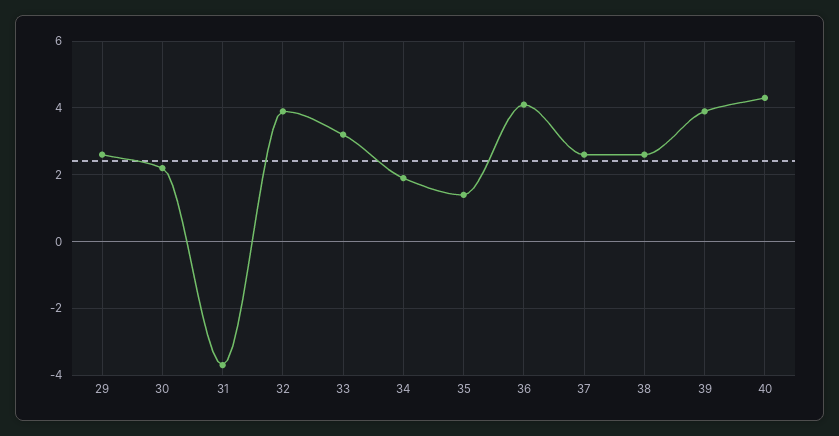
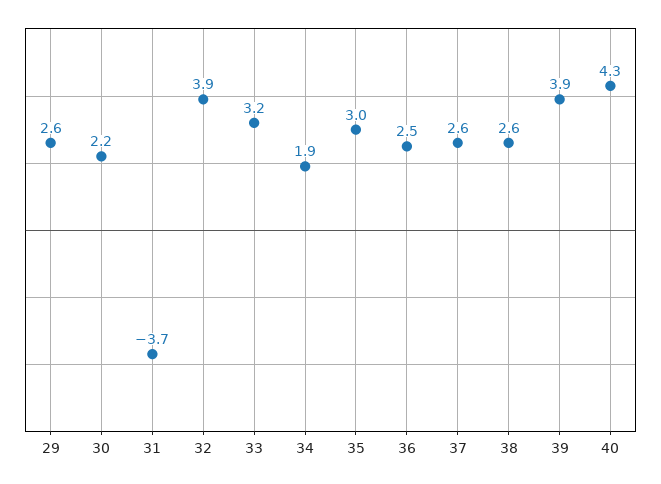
35: 1.5 -> 3
36: 4 -> 2.5

